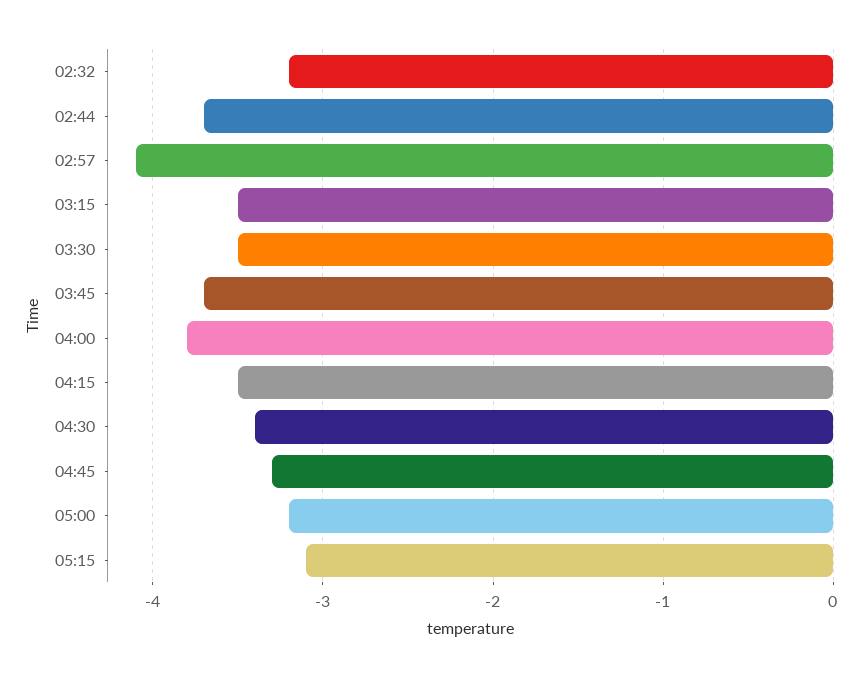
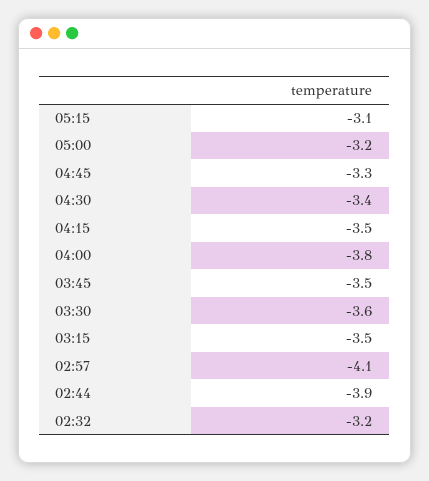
02:44: -3.7 -> -3.9
03:30: -3.5 -> -3.6
03:45: -3.7 -> -3.5

